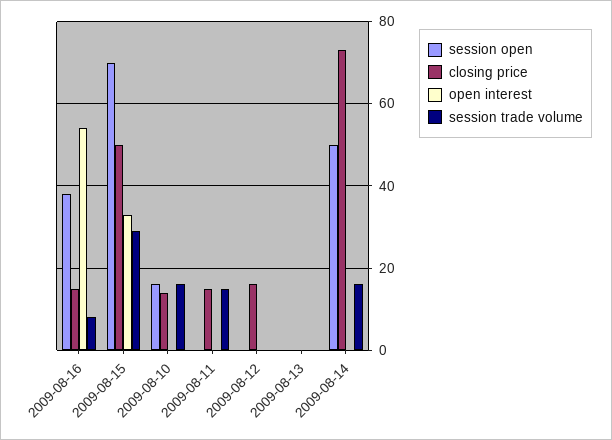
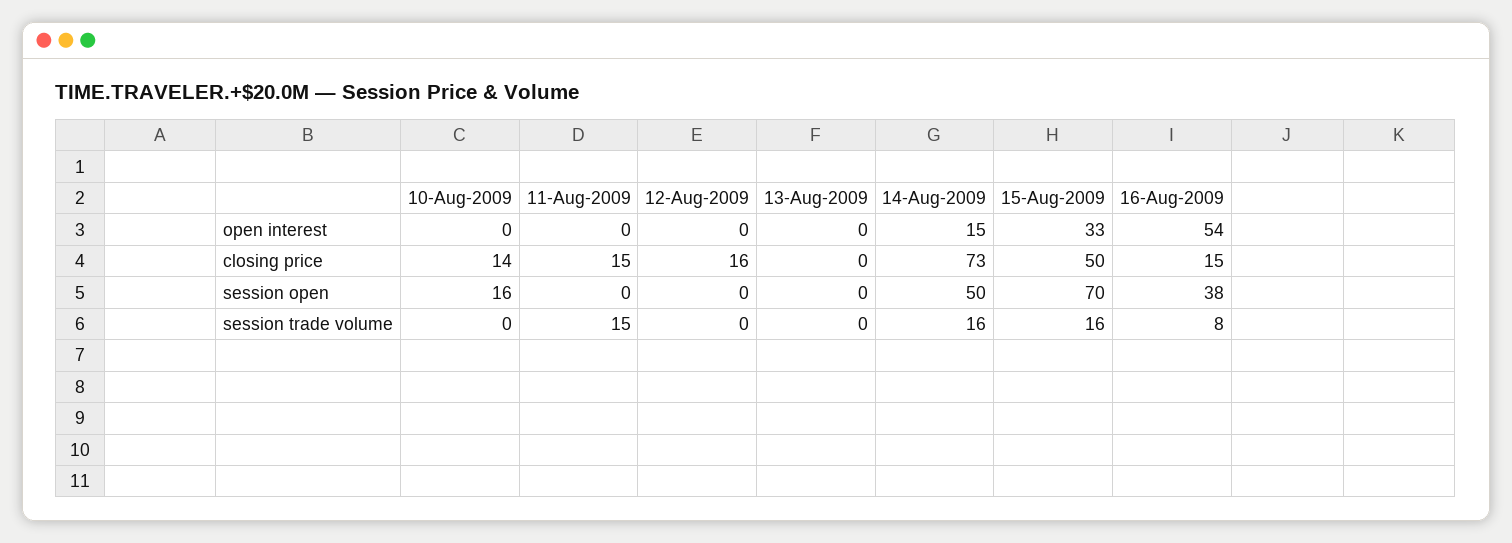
session trade volume, 2009-08-15: 30 -> 16
session trade volume, 2009-08-10: 15 -> 0
open interest, 2009-08-14: 0 -> 15

